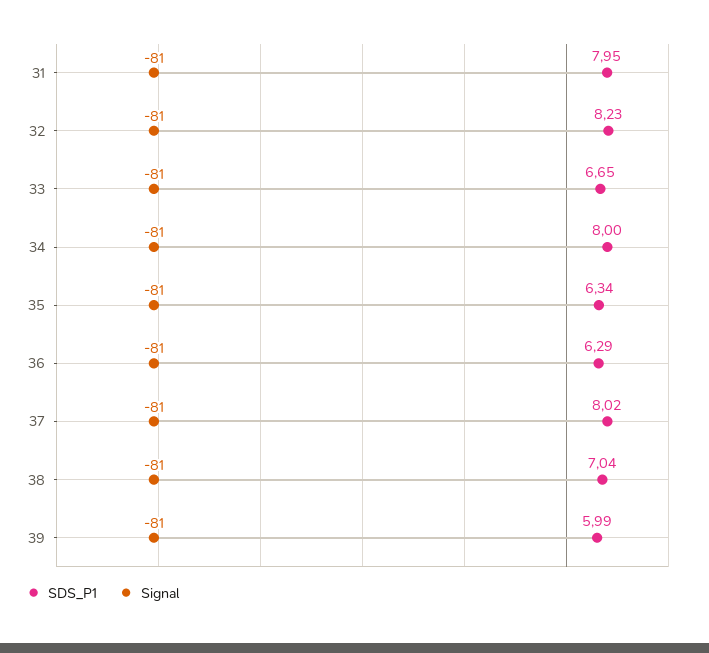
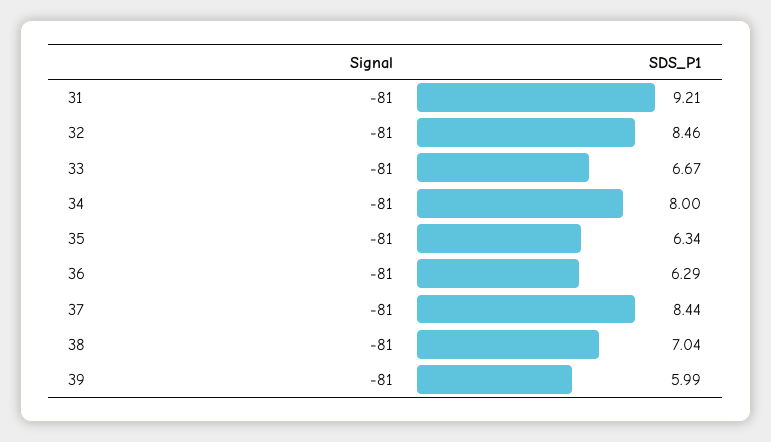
SDS_P1, 31: 7.95 -> 9.21
SDS_P1, 32: 8.23 -> 8.46
SDS_P1, 33: 6.65 -> 6.67
SDS_P1, 37: 8.02 -> 8.44

